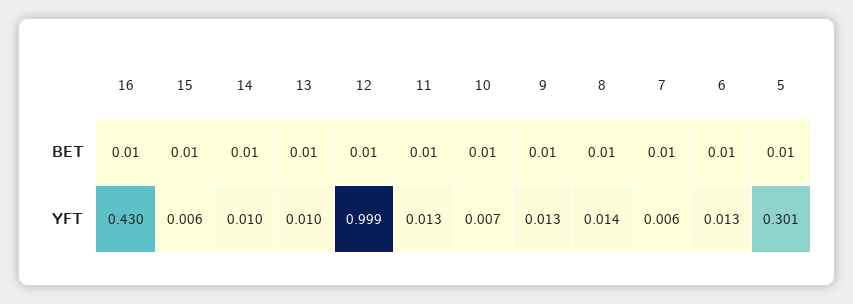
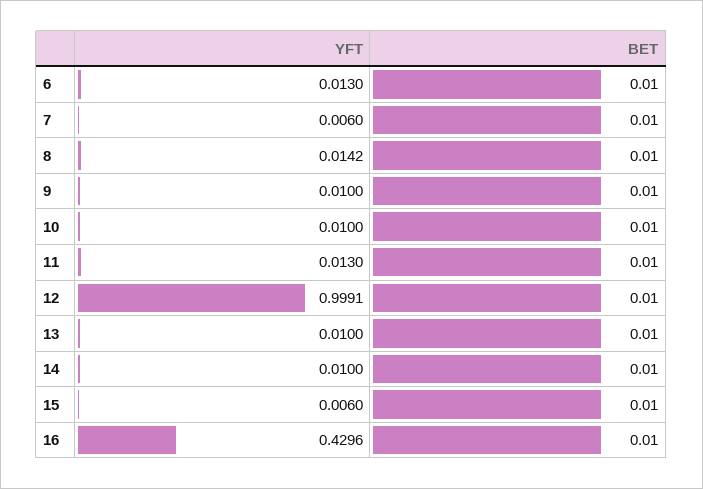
5, BET: 0.01 -> none
10, YFT: 0.007 -> 0.01
9, YFT: 0.013 -> 0.01
5, YFT: 0.301 -> none

